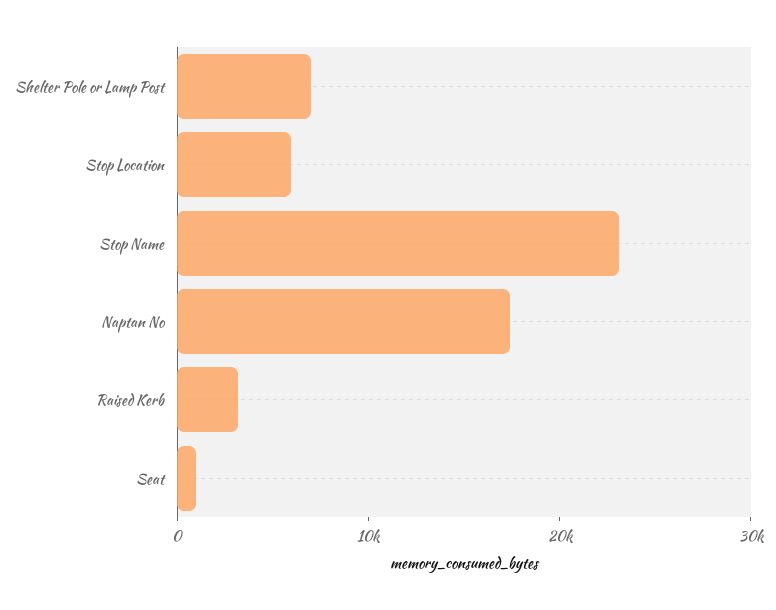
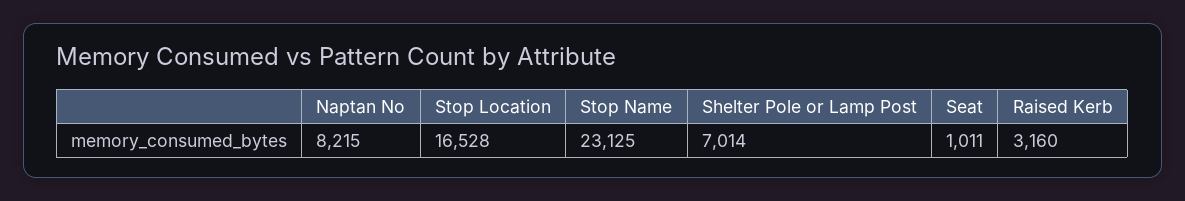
Stop Location: 6000 -> 16528
Naptan No: 18000 -> 8215

